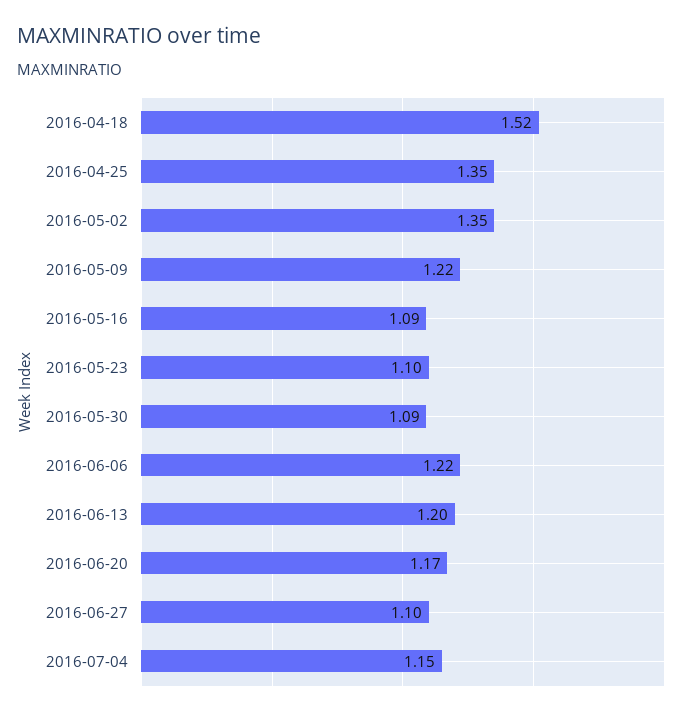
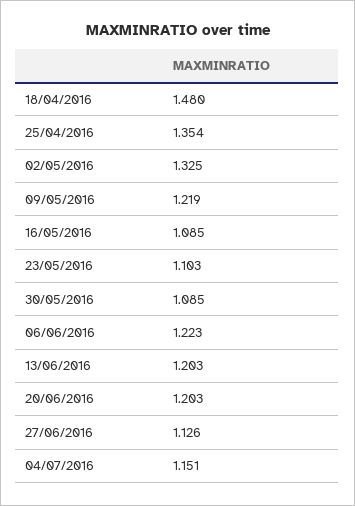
2016-04-18: 1.52 -> 1.48
2016-05-02: 1.35 -> 1.325
2016-06-20: 1.17 -> 1.203
2016-06-27: 1.1 -> 1.126

